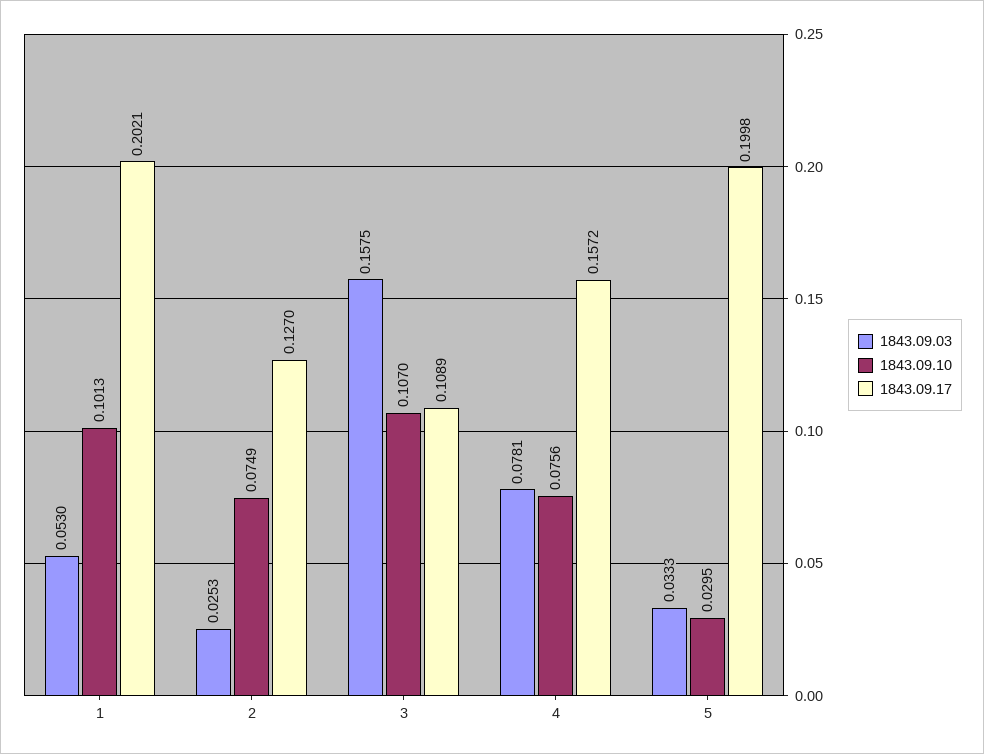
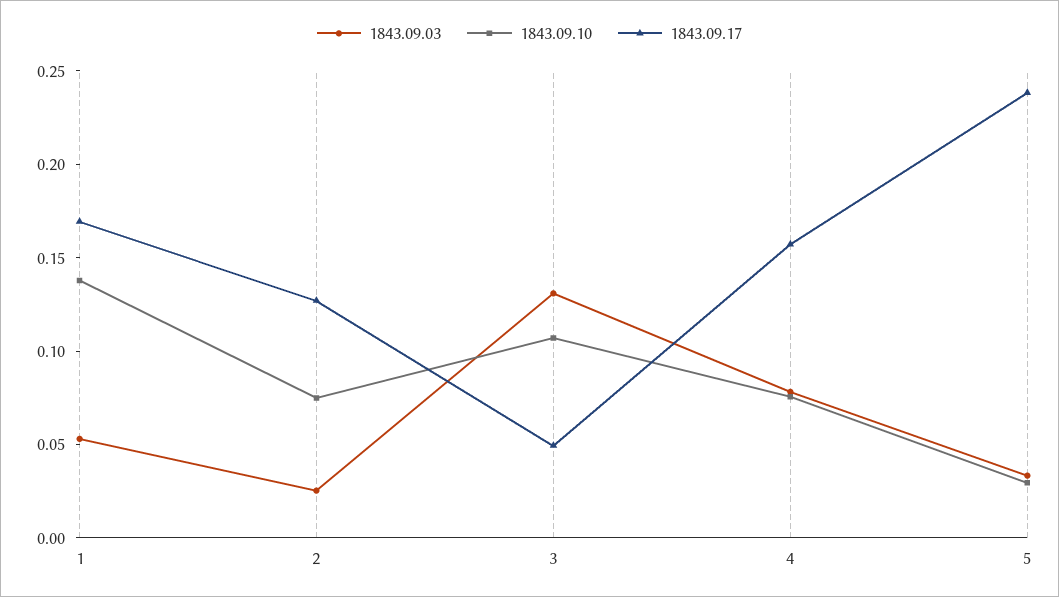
1843.09.10, 1: 0.1013 -> 0.14
1843.09.17, 1: 0.2021 -> 0.17
1843.09.03, 3: 0.1575 -> 0.13
1843.09.17, 3: 0.1089 -> 0.05
1843.09.17, 5: 0.1998 -> 0.24

